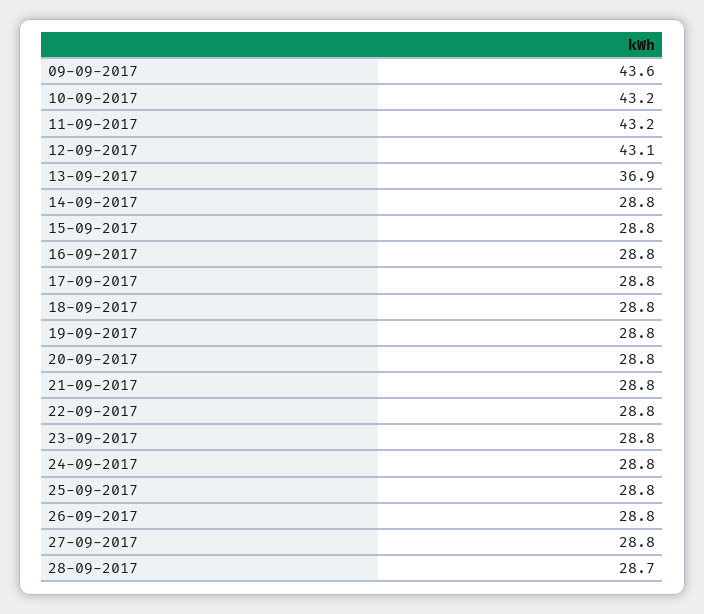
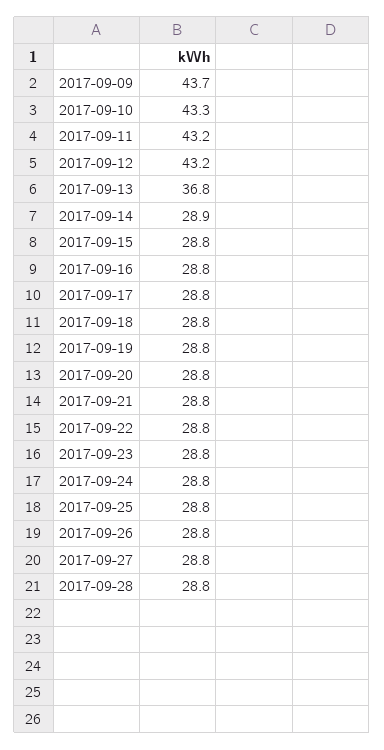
09-09-2017: 43.6 -> 43.7
10-09-2017: 43.2 -> 43.3
12-09-2017: 43.1 -> 43.2
13-09-2017: 36.9 -> 36.8
14-09-2017: 28.8 -> 28.9
28-09-2017: 28.7 -> 28.8

